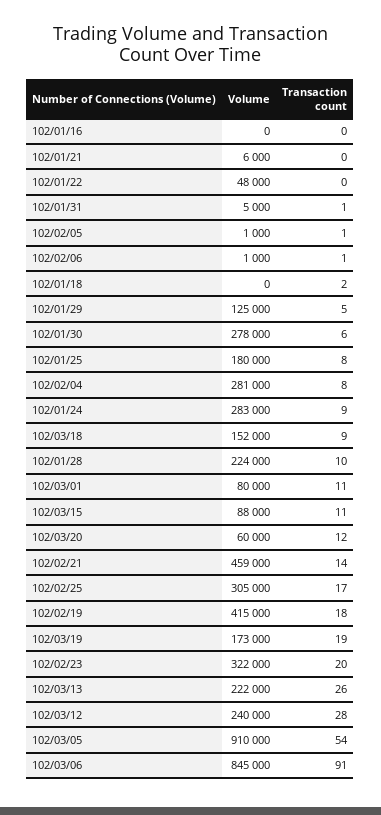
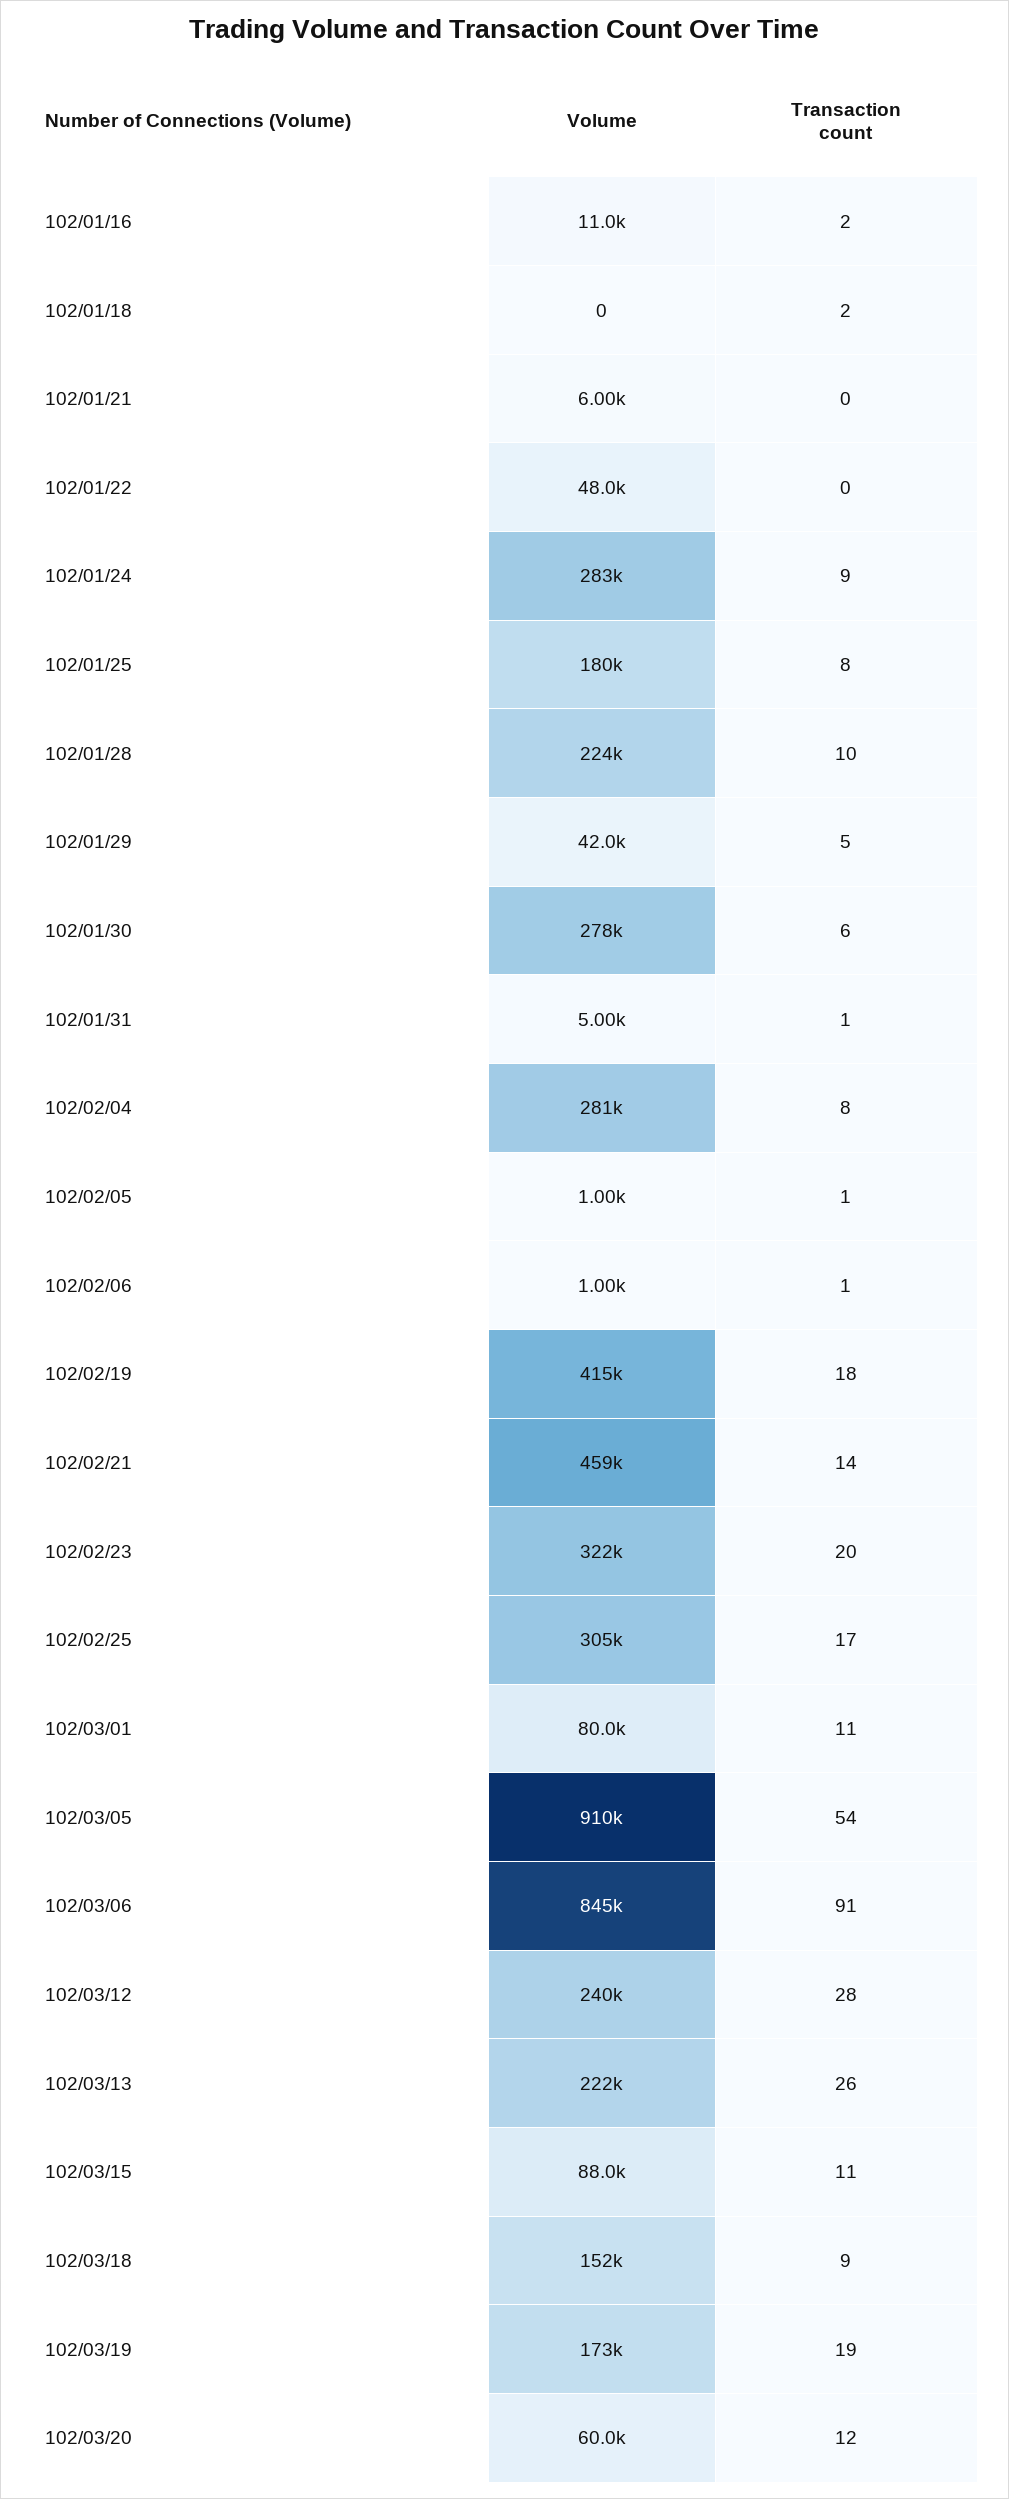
Volume, 102/01/16: 0 -> 11000
Transaction count, 102/01/16: 0 -> 2
Volume, 102/01/29: 125000 -> 42000

